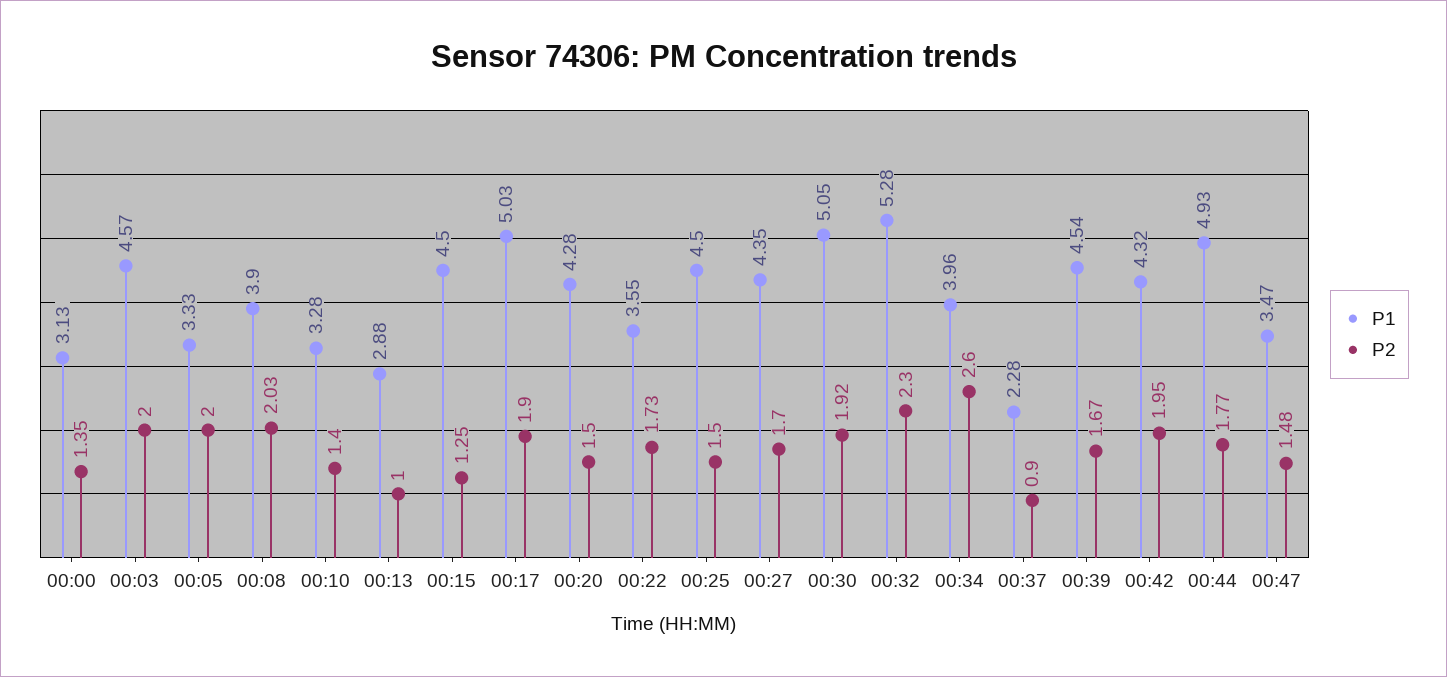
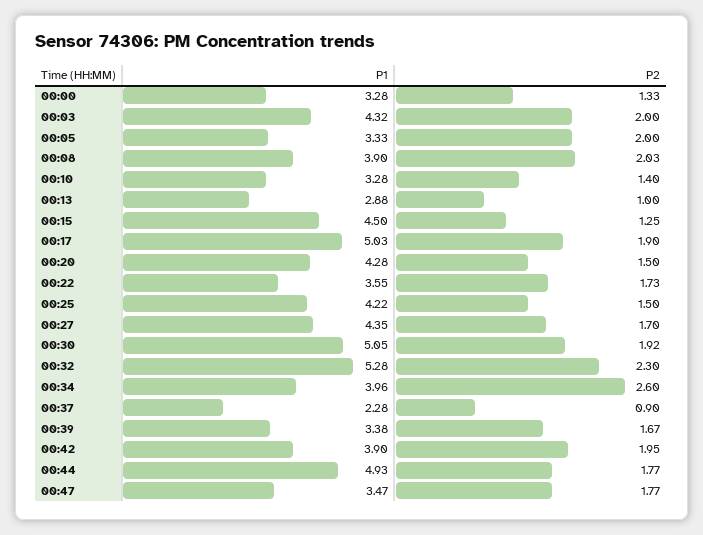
P1, 00:00: 3.13 -> 3.28
P2, 00:00: 1.35 -> 1.33
P1, 00:03: 4.57 -> 4.32
P1, 00:25: 4.5 -> 4.22
P1, 00:39: 4.54 -> 3.38
P1, 00:42: 4.32 -> 3.9
P2, 00:47: 1.48 -> 1.77

